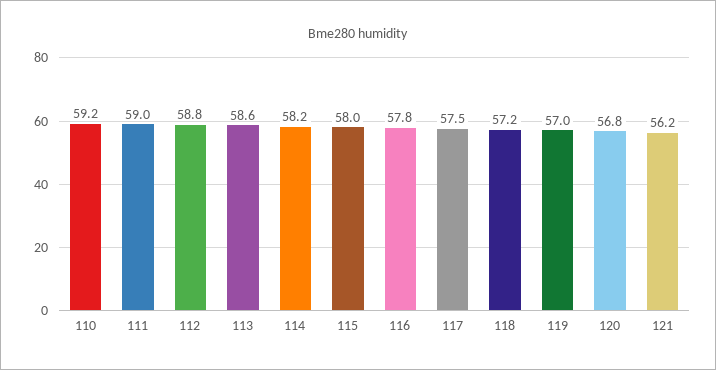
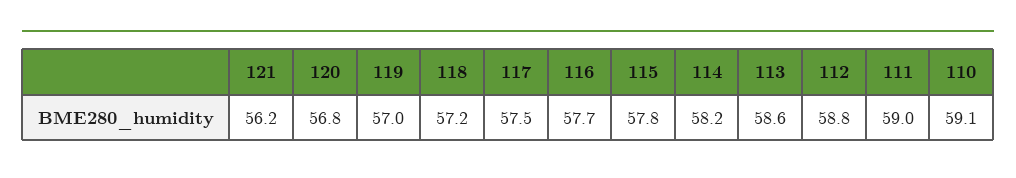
110: 59.2 -> 59.1
115: 58 -> 57.8
116: 57.8 -> 57.7

